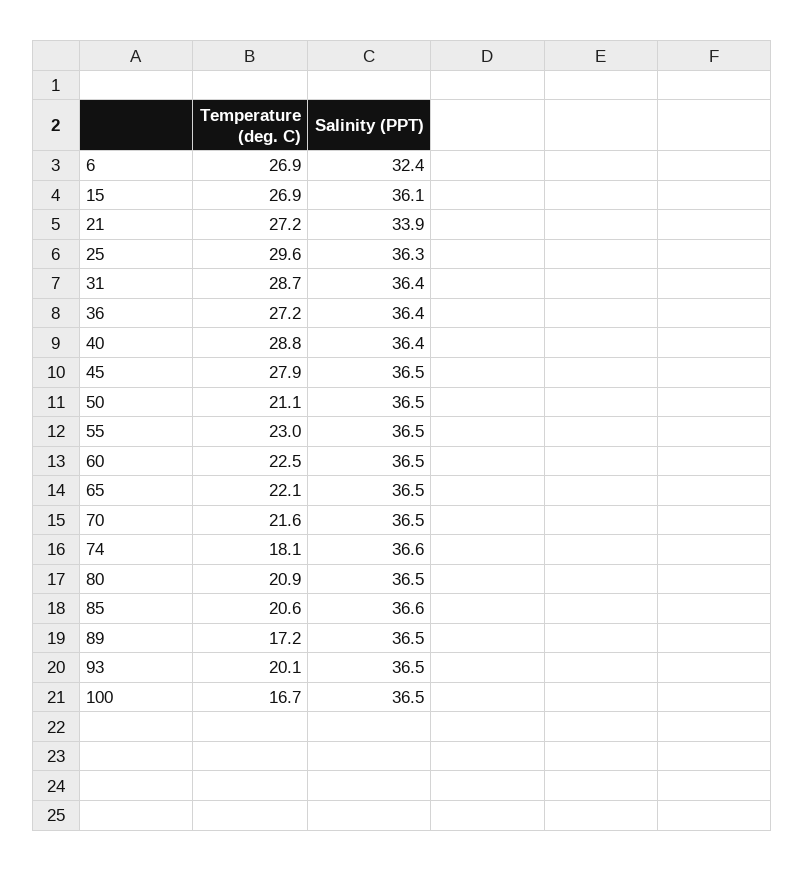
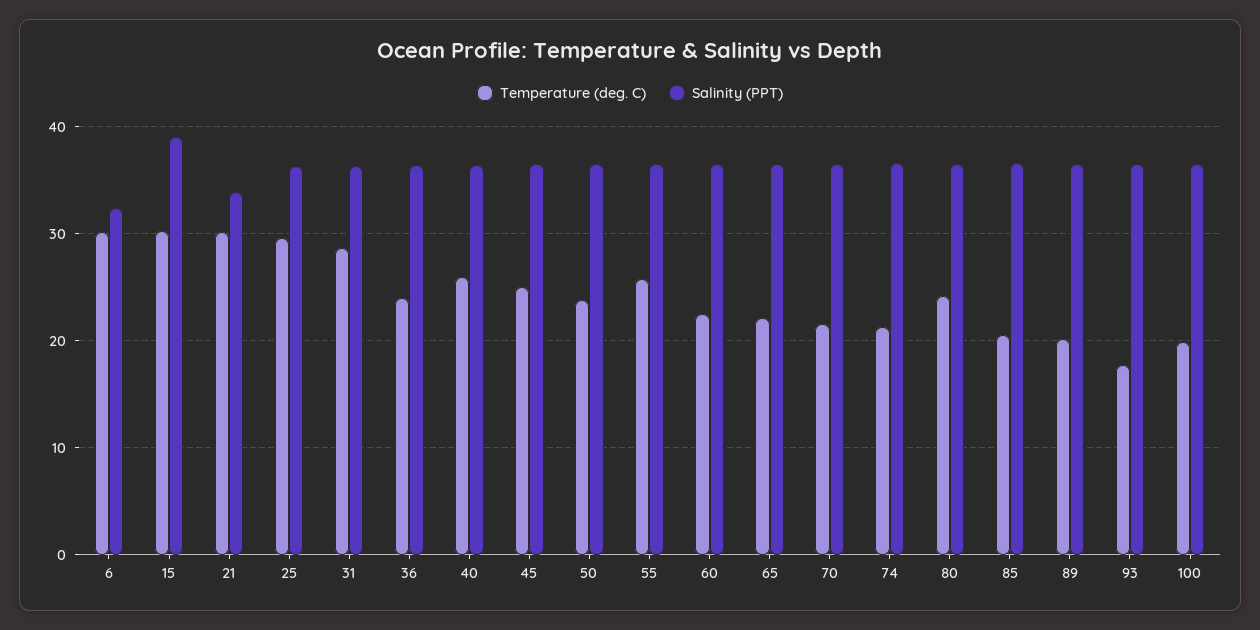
Temperature (deg. C), 6: 26.9 -> 30
Temperature (deg. C), 15: 26.9 -> 30
Salinity (PPT), 15: 36.1 -> 39
Temperature (deg. C), 21: 27.2 -> 30
Temperature (deg. C), 36: 27.2 -> 24
Temperature (deg. C), 40: 28.8 -> 26
Temperature (deg. C), 45: 27.9 -> 25
Temperature (deg. C), 50: 21.1 -> 24
Temperature (deg. C), 55: 23 -> 26
Temperature (deg. C), 74: 18.1 -> 21
Temperature (deg. C), 80: 20.9 -> 24
Temperature (deg. C), 89: 17.2 -> 20
Temperature (deg. C), 93: 20.1 -> 18
Temperature (deg. C), 100: 16.7 -> 20

